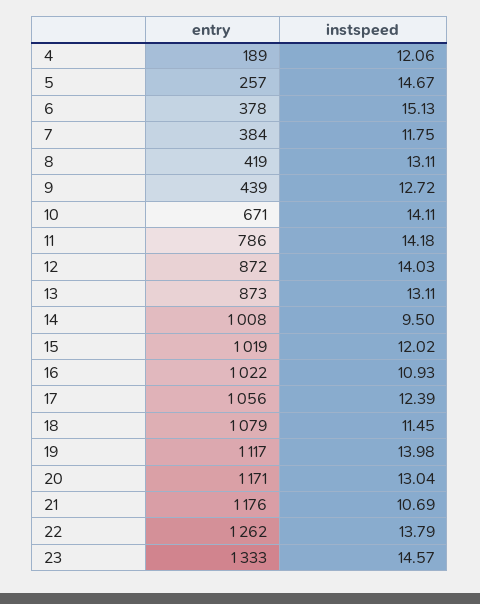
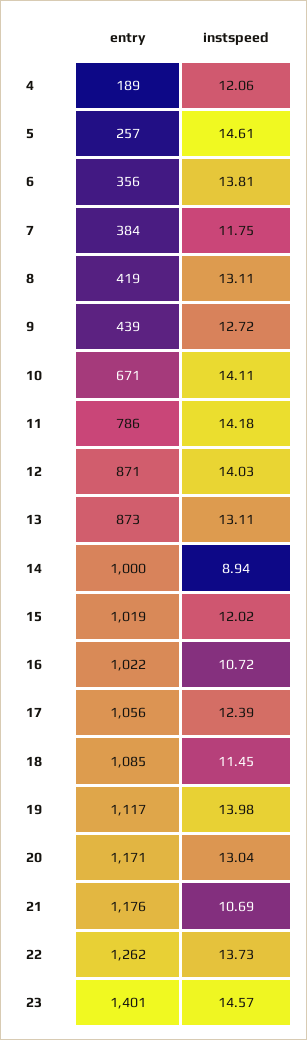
instspeed, 5: 14.67 -> 14.61
entry, 6: 378 -> 356
instspeed, 6: 15.13 -> 13.81
entry, 12: 872 -> 871
entry, 14: 1008 -> 1000
instspeed, 14: 9.5 -> 8.94
instspeed, 16: 10.93 -> 10.72
entry, 18: 1079 -> 1085
instspeed, 22: 13.79 -> 13.73
entry, 23: 1333 -> 1401

